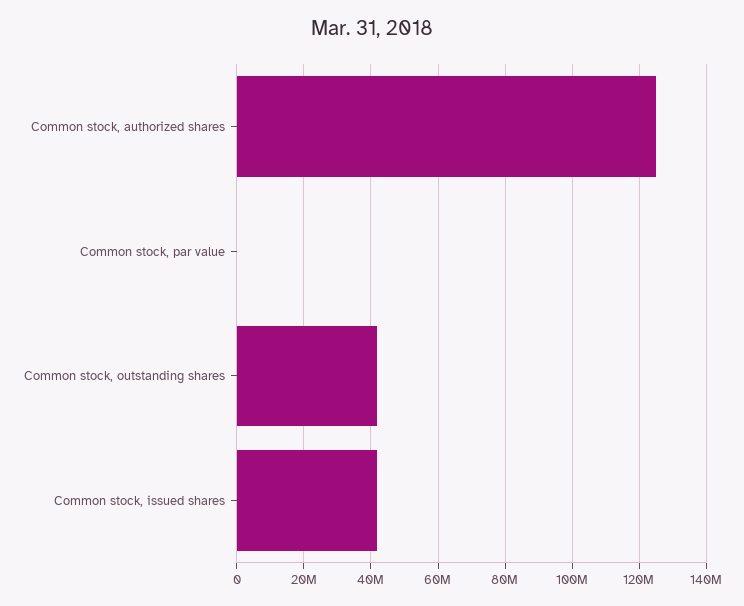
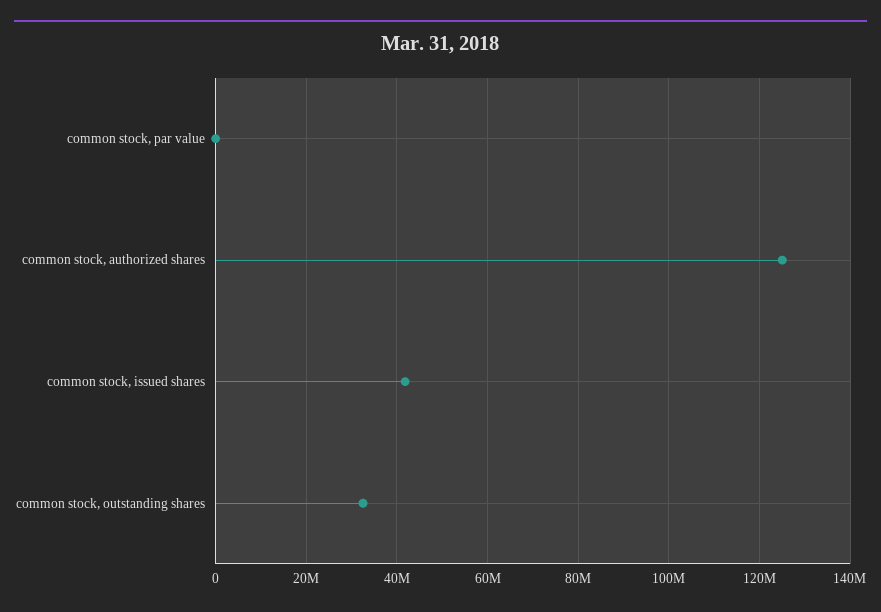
Common stock, outstanding shares: 42000000 -> 32000000

